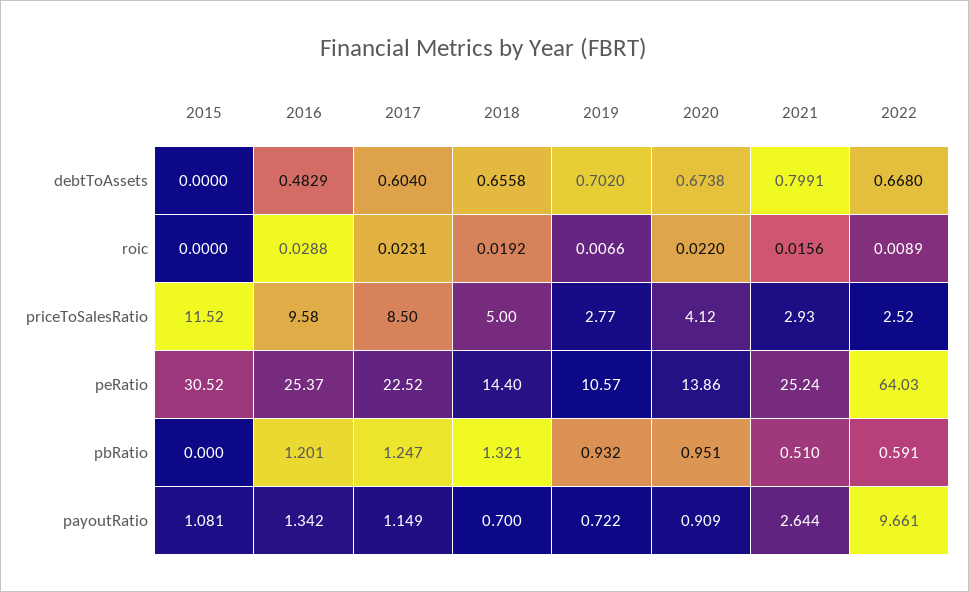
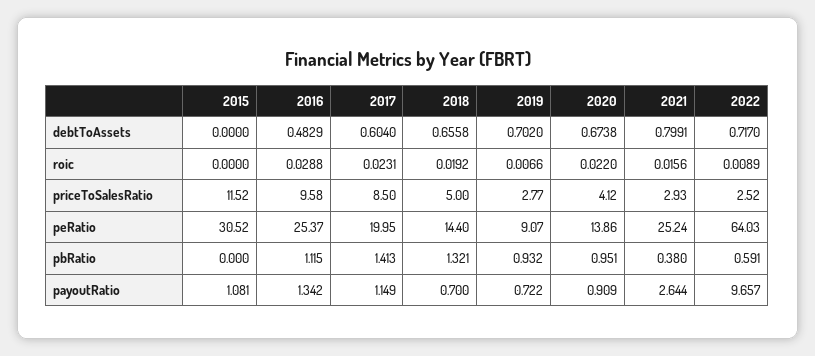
2022, debtToAssets: 0.668 -> 0.717
2017, peRatio: 22.52 -> 19.95
2019, peRatio: 10.57 -> 9.07
2016, pbRatio: 1.201 -> 1.115
2017, pbRatio: 1.247 -> 1.413
2021, pbRatio: 0.51 -> 0.38
2022, payoutRatio: 9.661 -> 9.657

